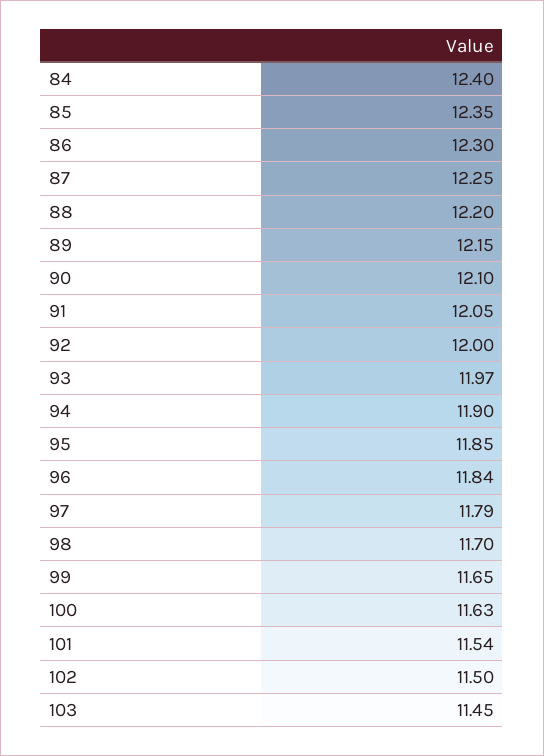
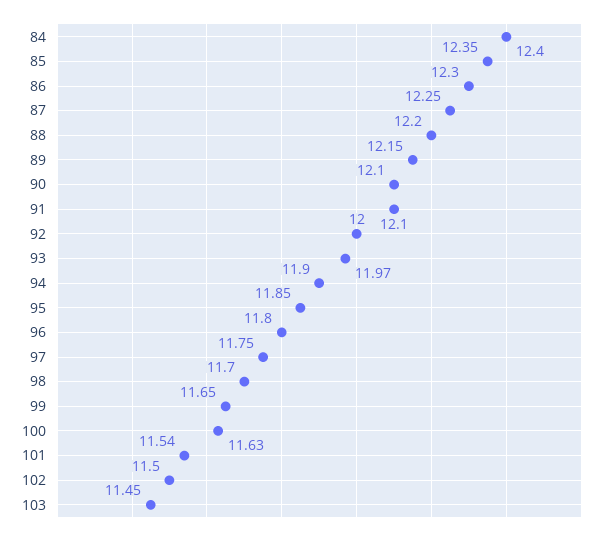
91: 12.05 -> 12.1
96: 11.84 -> 11.8
97: 11.79 -> 11.75

